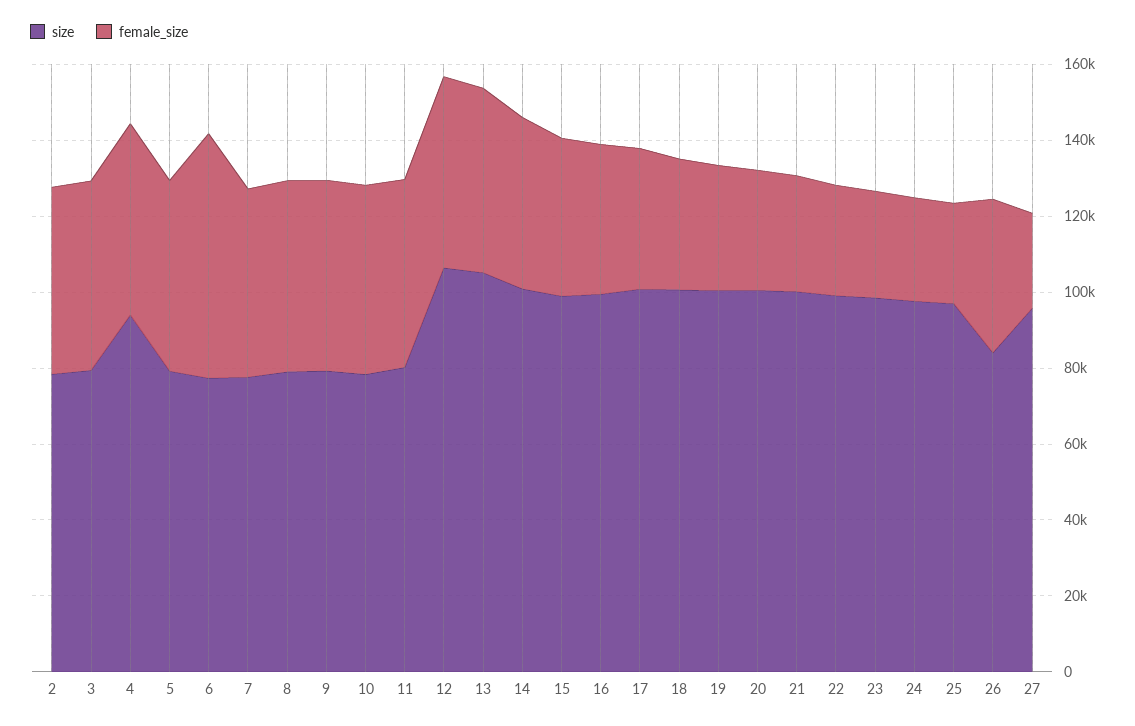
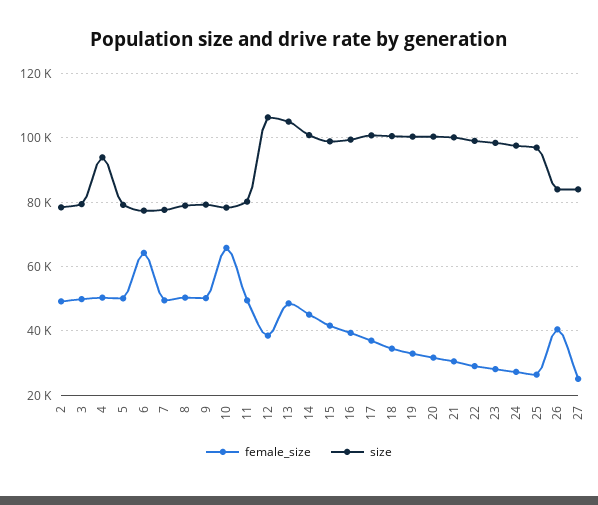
female_size, 10: 50000 -> 66000
female_size, 12: 50000 -> 38000
size, 27: 95000 -> 84000

